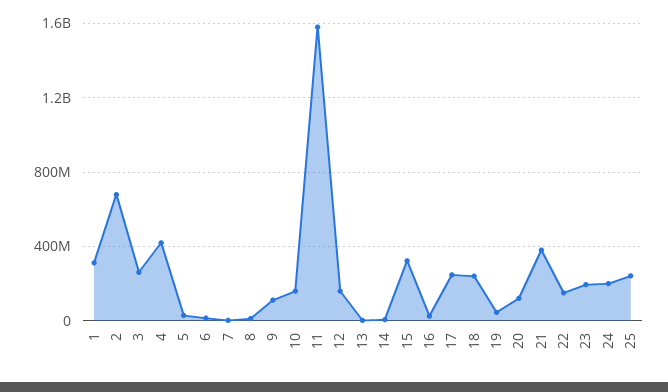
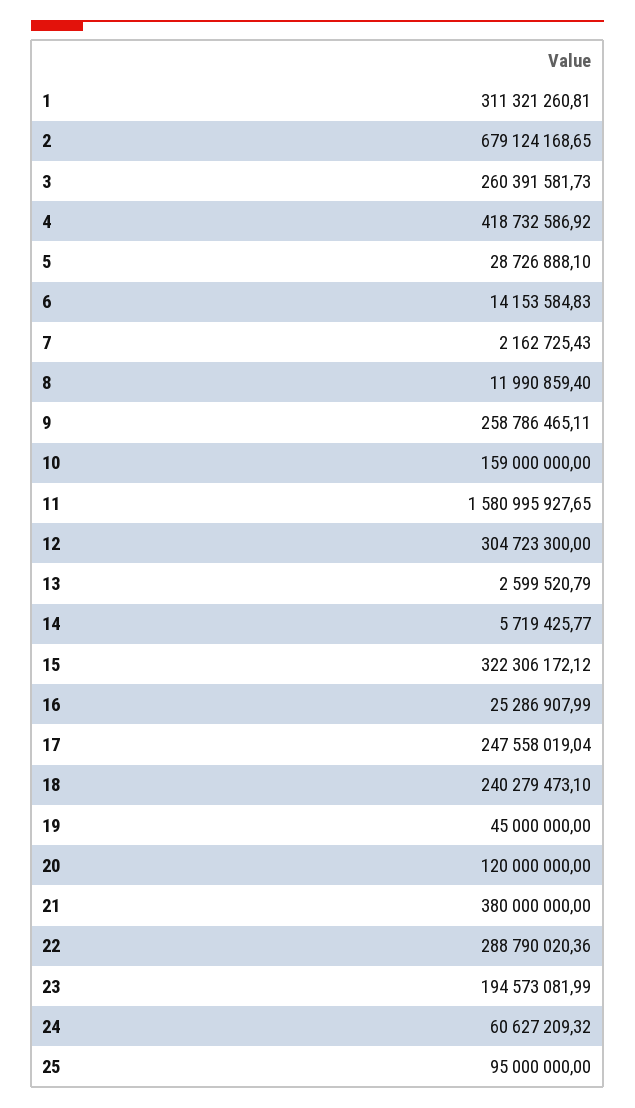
9: 100000000 -> 258786465.11
12: 150000000 -> 304723300
22: 150000000 -> 288790020.36
24: 200000000 -> 60627209.32
25: 250000000 -> 95000000

